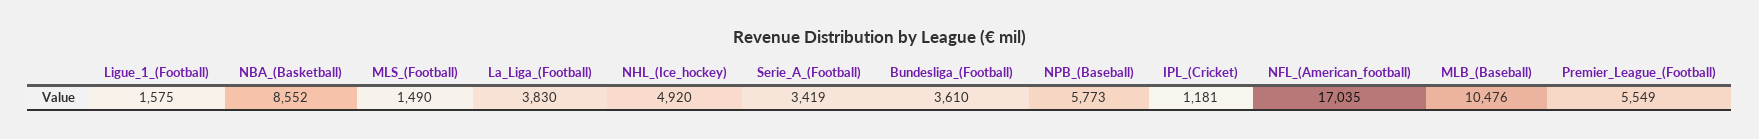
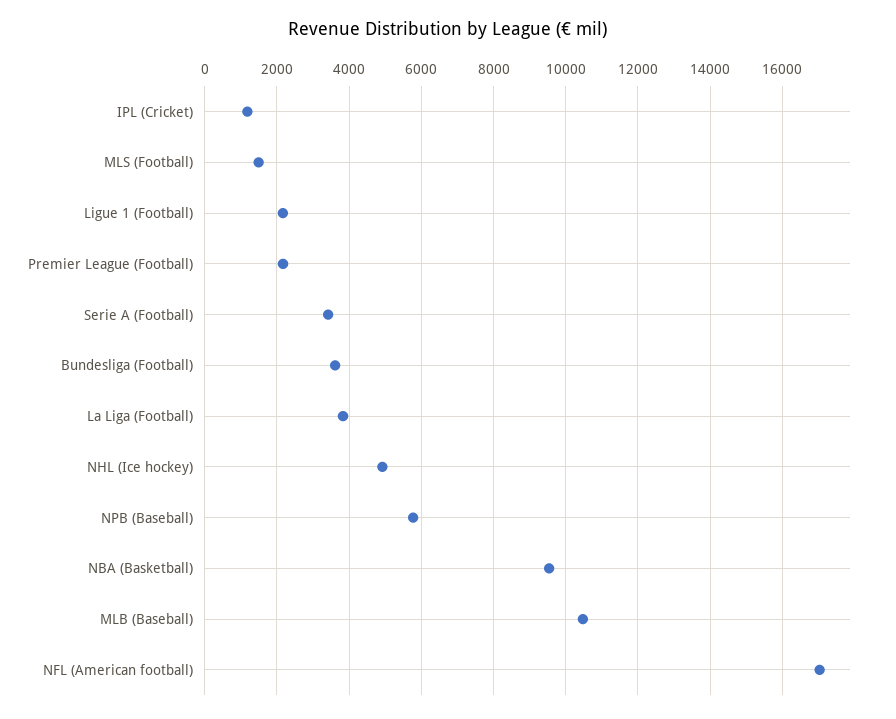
Ligue_1_(Football): 1575 -> 2200
NBA_(Basketball): 8552 -> 9600
Premier_League_(Football): 5549 -> 2200

